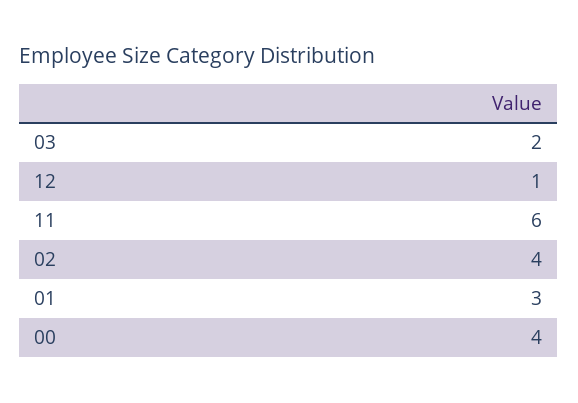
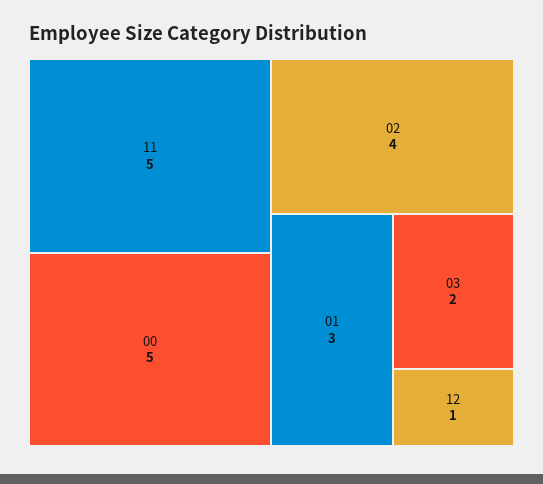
11: 6 -> 5
00: 4 -> 5

